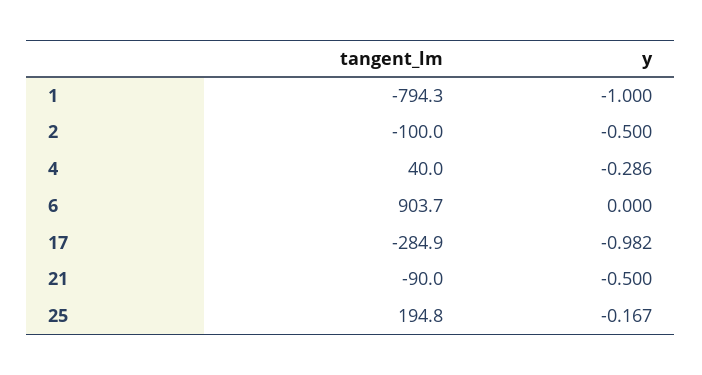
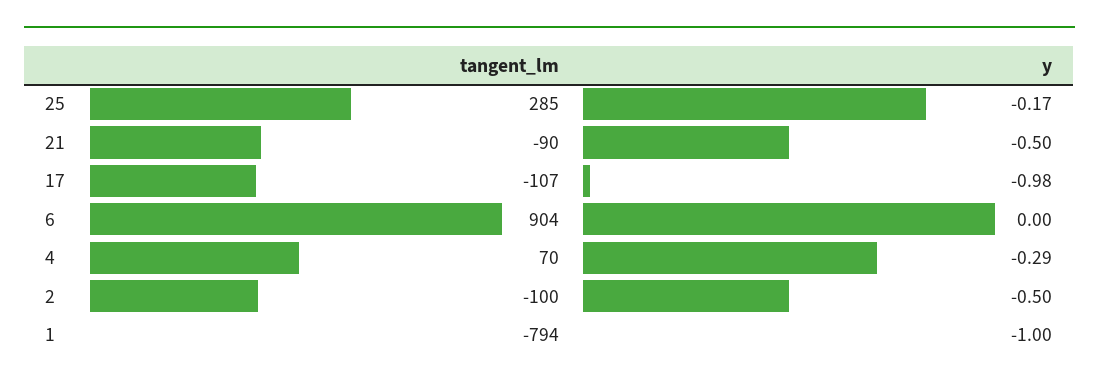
tangent_lm, 4: 40 -> 70
tangent_lm, 17: -284.9 -> -107
tangent_lm, 25: 194.8 -> 285

